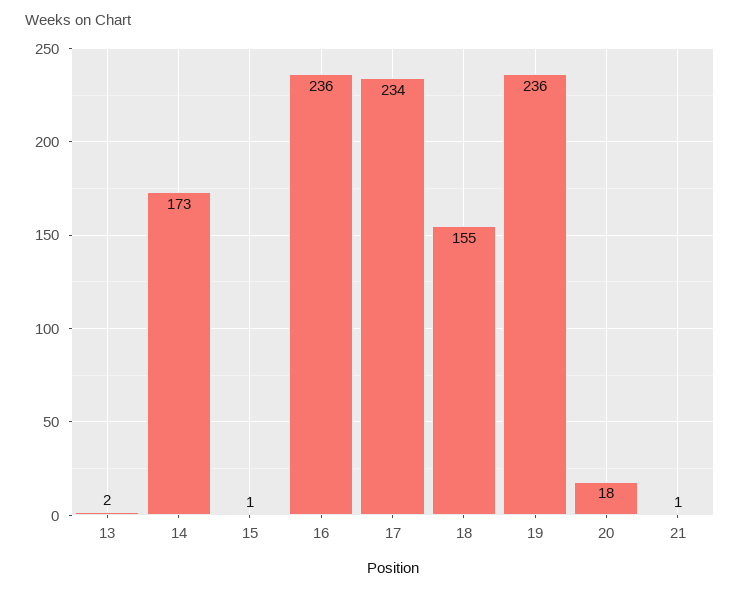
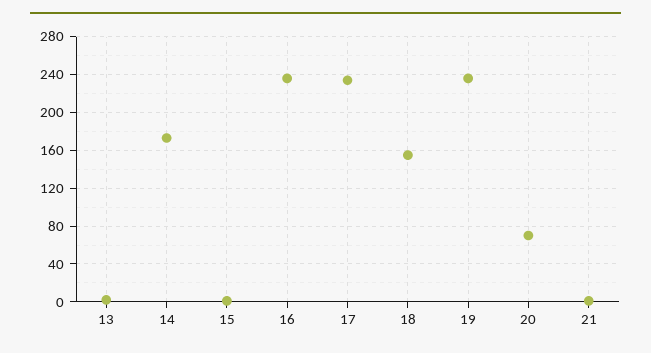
20: 18 -> 70

